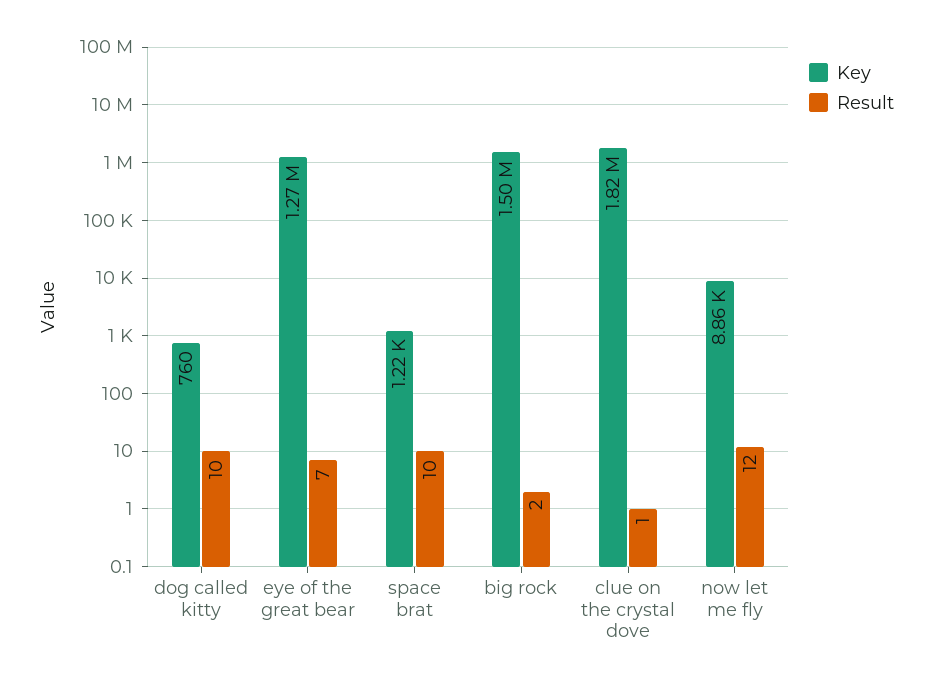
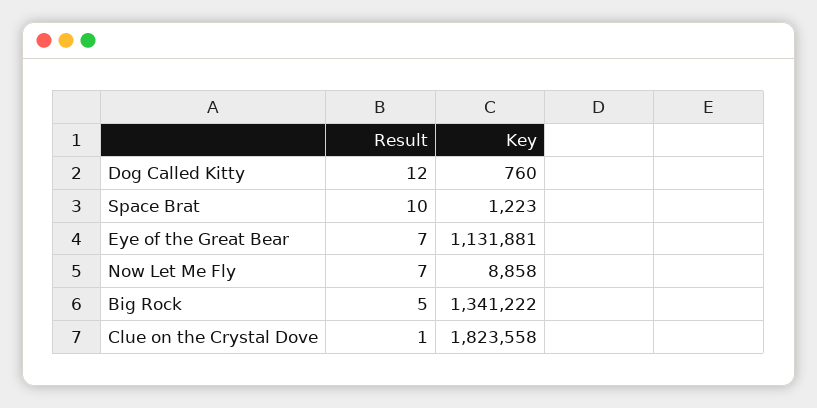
Result, dog called kitty: 10 -> 12
Key, eye of the great bear: 1270000 -> 1131881
Key, big rock: 1500000 -> 1341222
Result, big rock: 2 -> 5
Result, now let me fly: 12 -> 7

